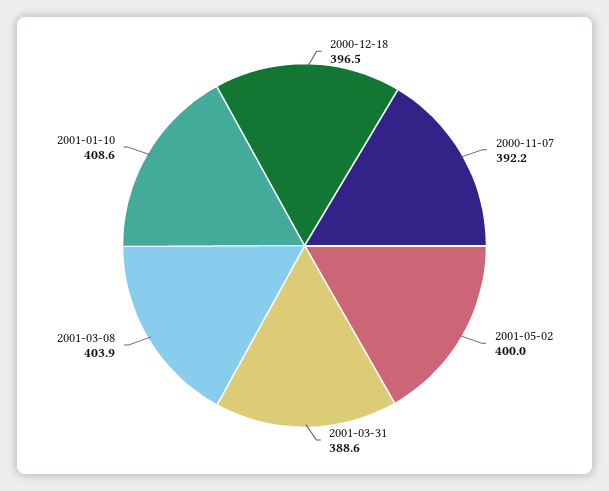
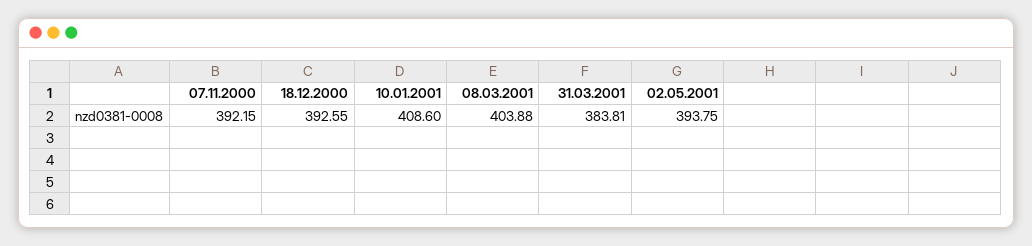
2000-12-18: 396.5 -> 392.55
2001-05-02: 400 -> 393.75
2001-03-31: 388.6 -> 383.81

